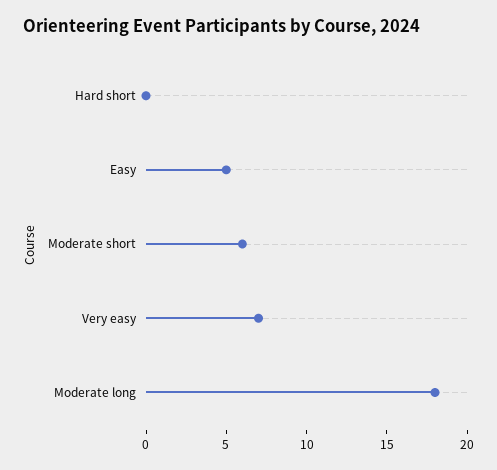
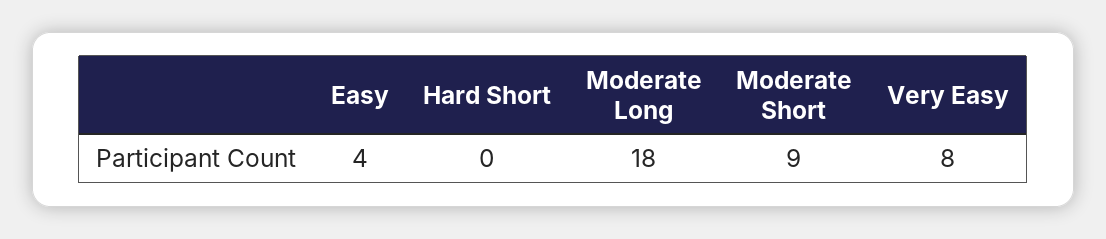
Easy: 5 -> 4
Moderate short: 6 -> 9
Very easy: 7 -> 8

